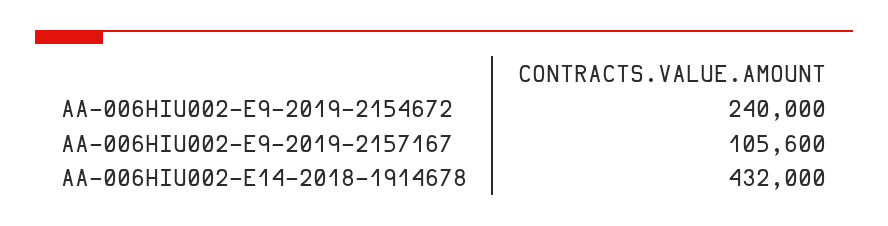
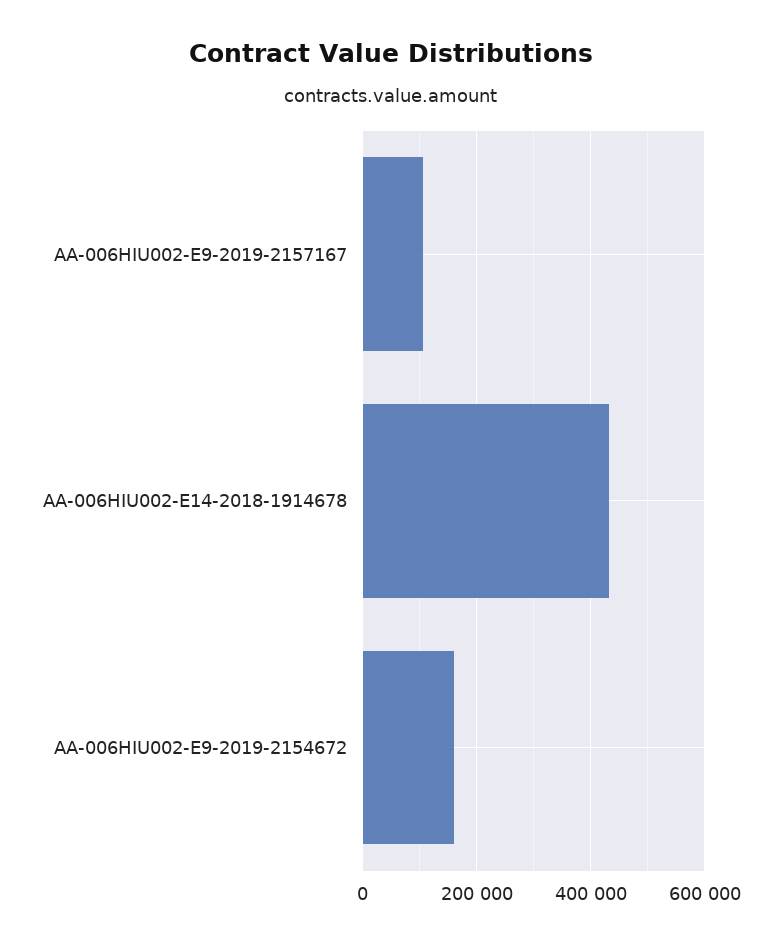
AA-006HIU002-E9-2019-2154672: 240000 -> 160000

